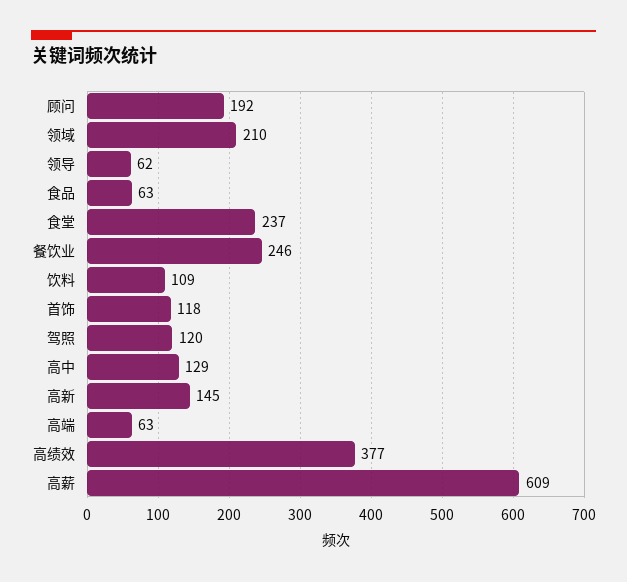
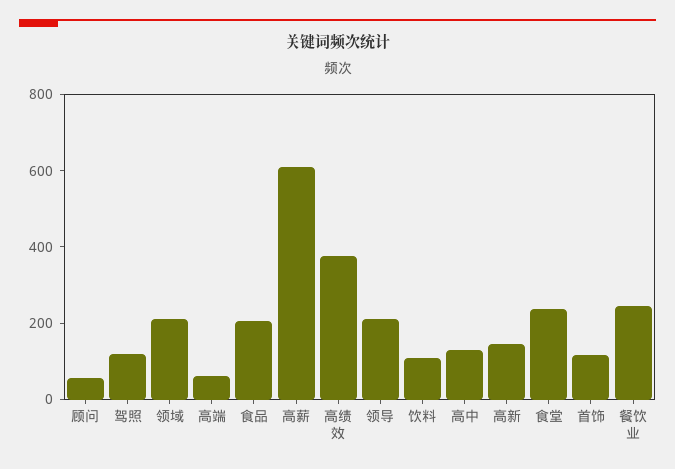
顾问: 192 -> 50
领导: 62 -> 200
食品: 63 -> 200

